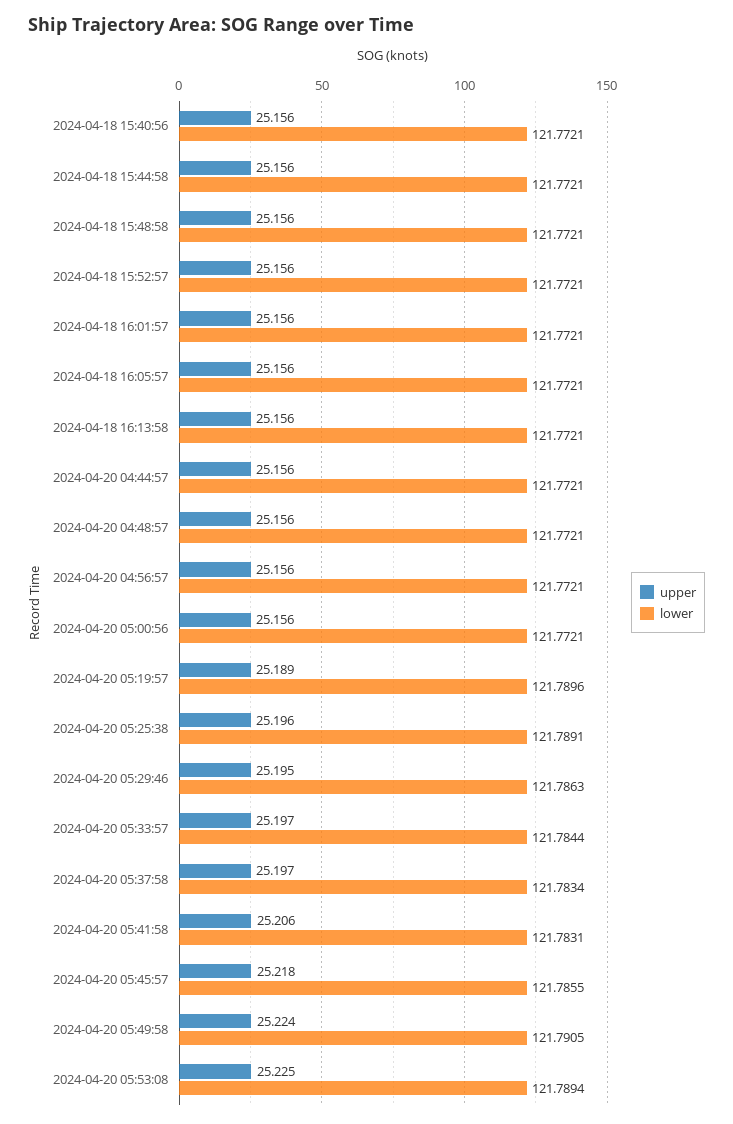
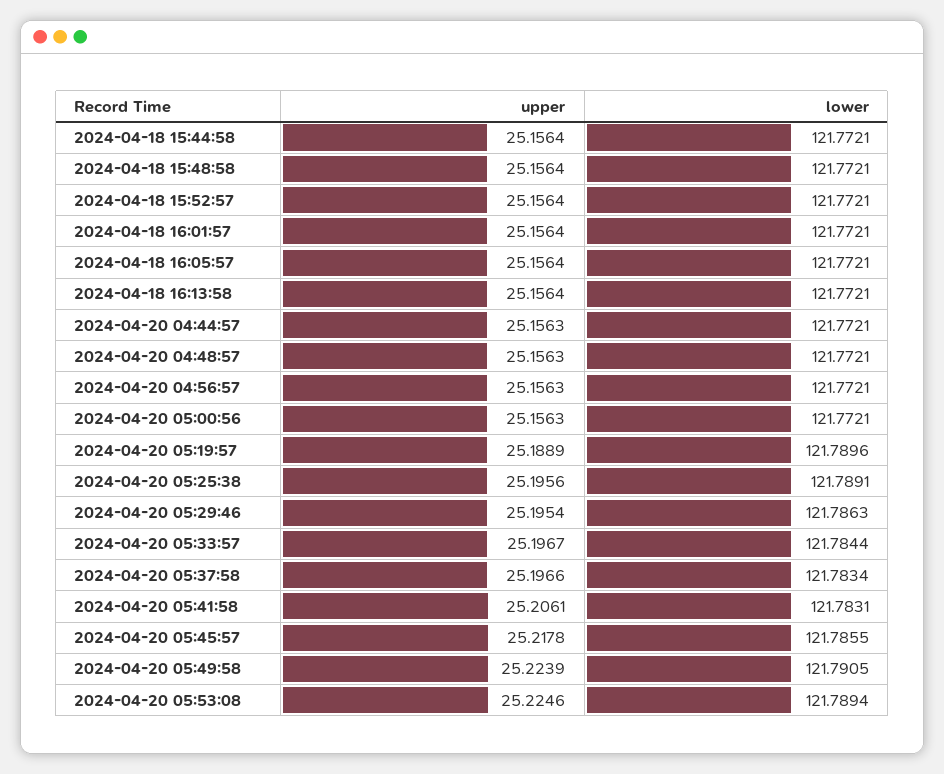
upper, 2024-04-18 15:40:56: 25.156 -> none
lower, 2024-04-18 15:40:56: 121.7721 -> none

